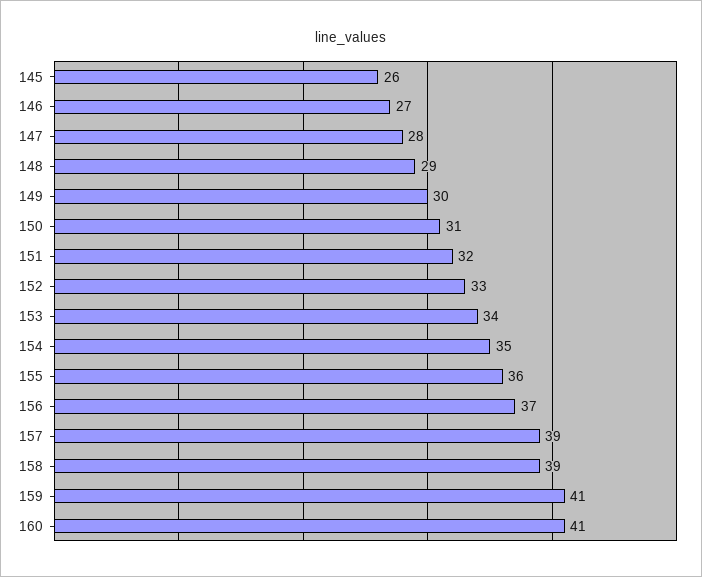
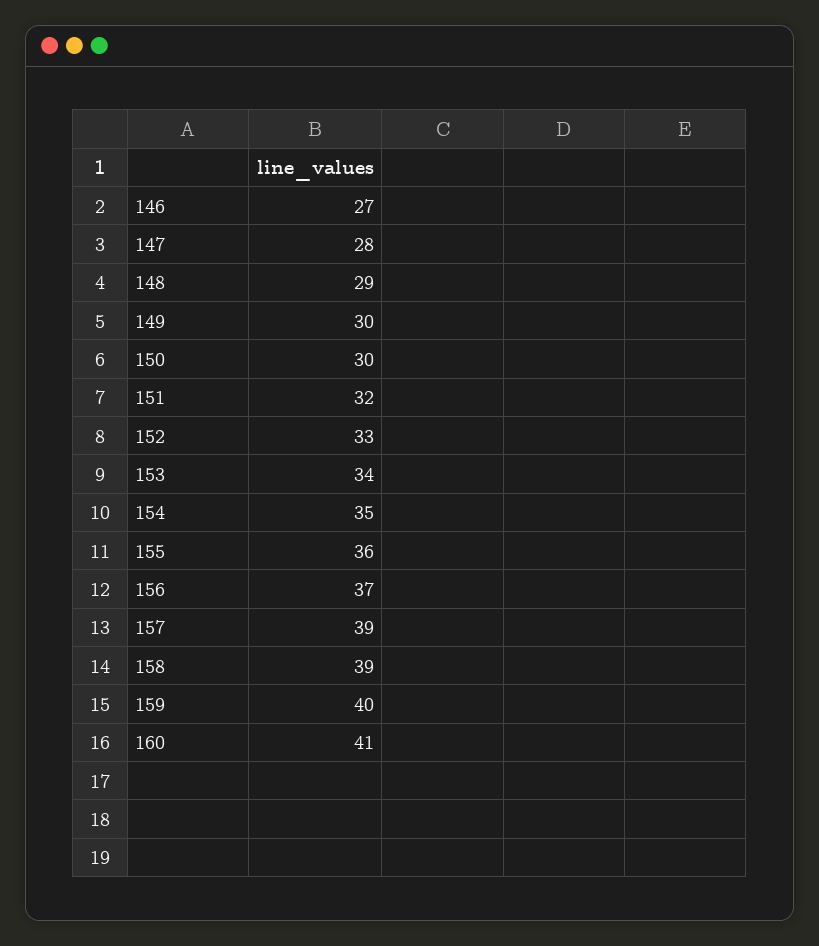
145: 26 -> none
150: 31 -> 30
159: 41 -> 40

